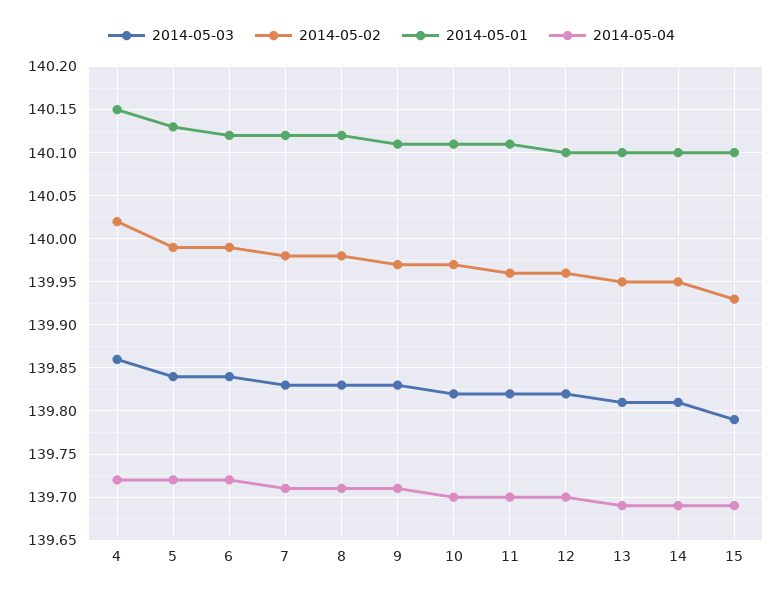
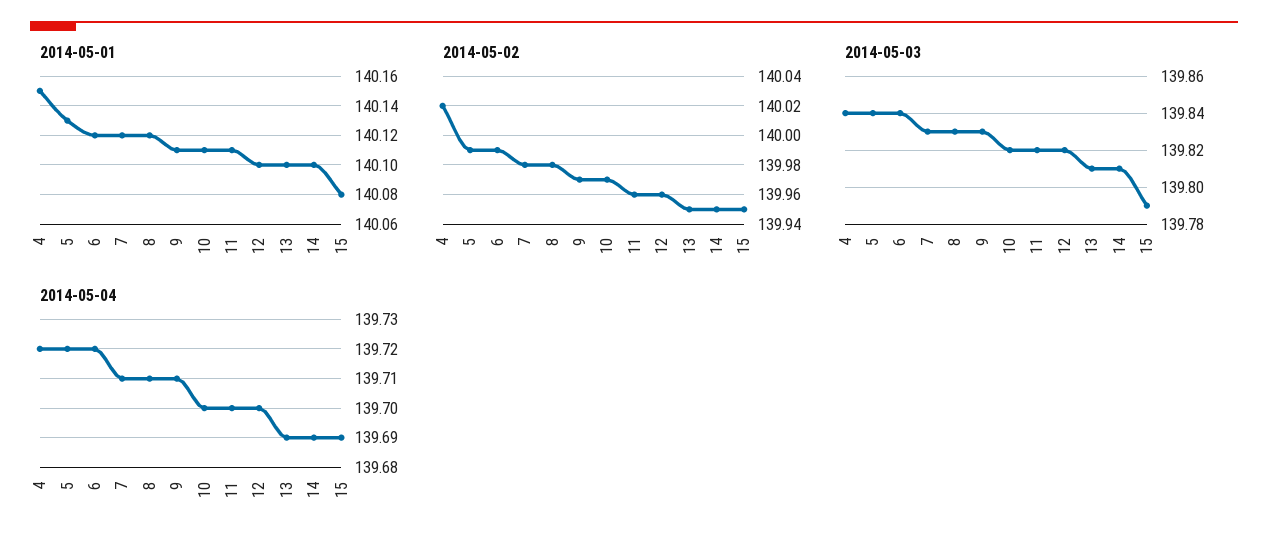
2014-05-03, 4: 139.86 -> 139.84
2014-05-02, 15: 139.93 -> 139.95
2014-05-01, 15: 140.1 -> 140.08

